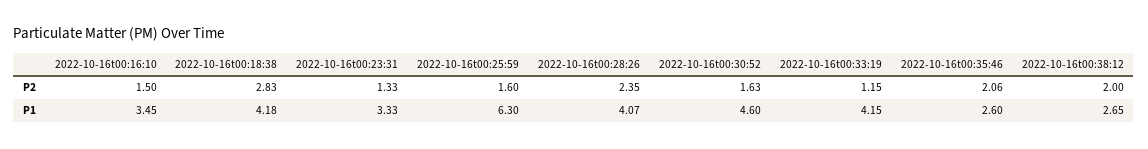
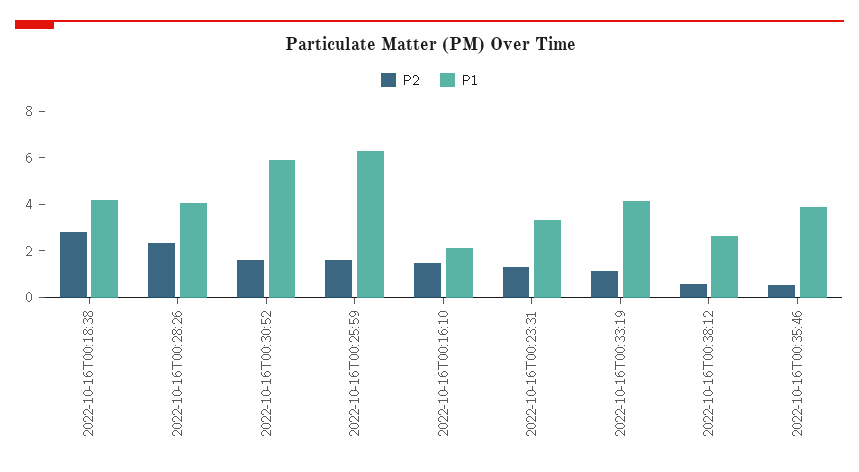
P2, 2022-10-16t00:35:46: 2.06 -> 0.5
P2, 2022-10-16t00:38:12: 2 -> 0.5
P1, 2022-10-16t00:16:10: 3.45 -> 2
P1, 2022-10-16t00:30:52: 4.6 -> 6
P1, 2022-10-16t00:35:46: 2.6 -> 4

